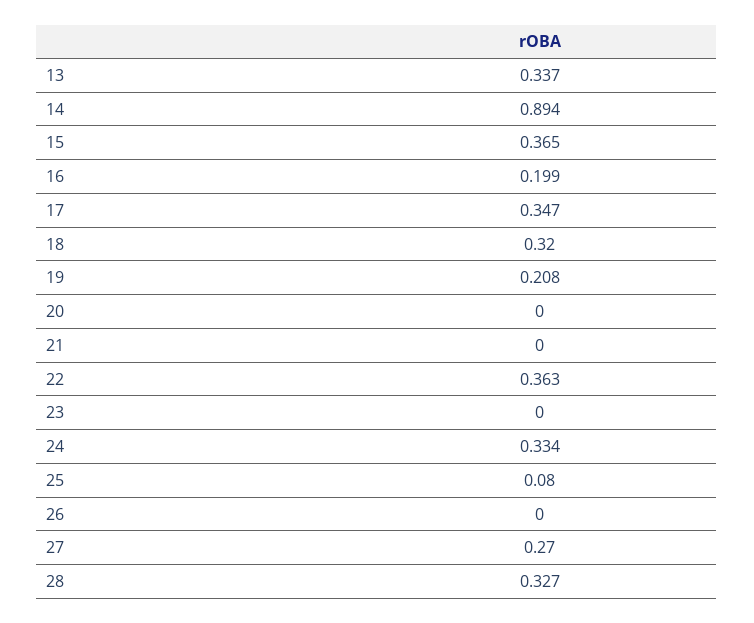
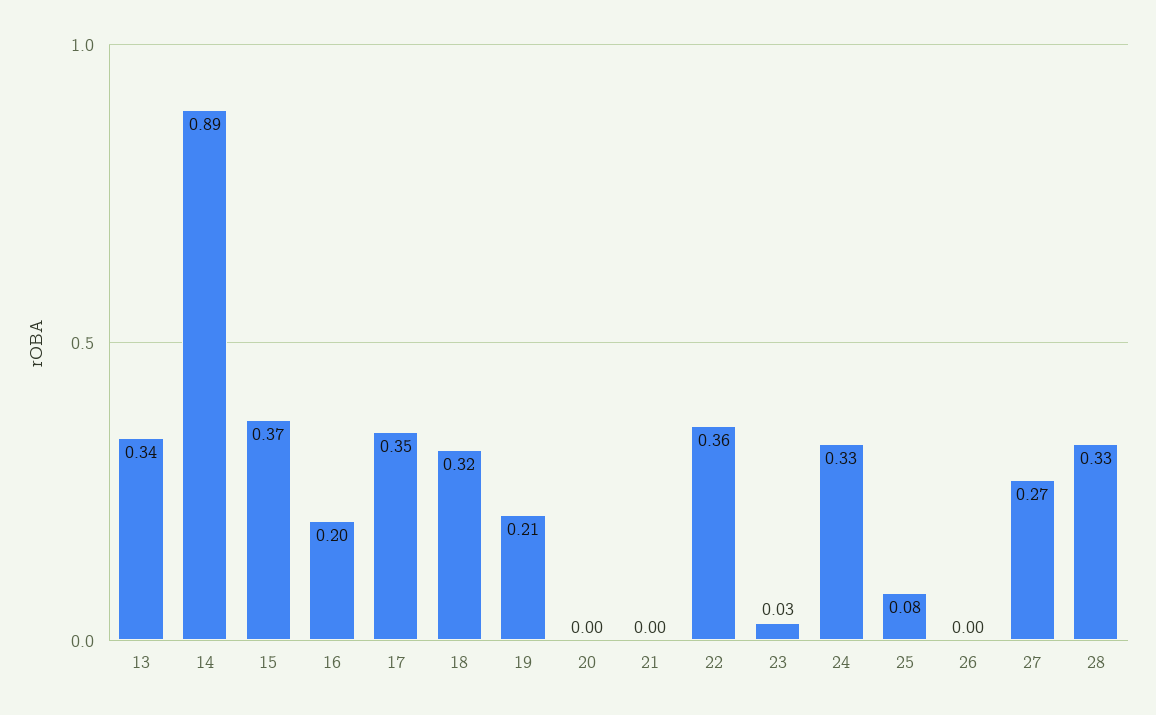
23: 0 -> 0.03

